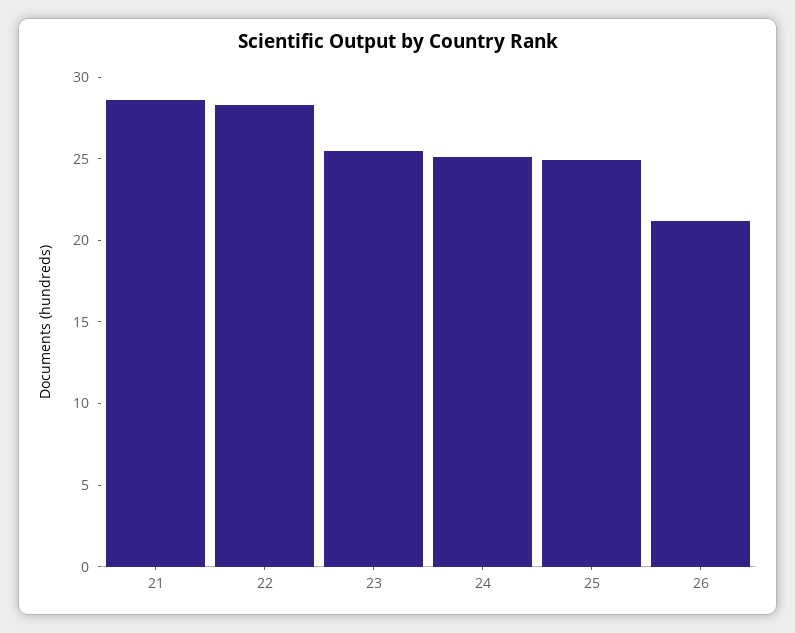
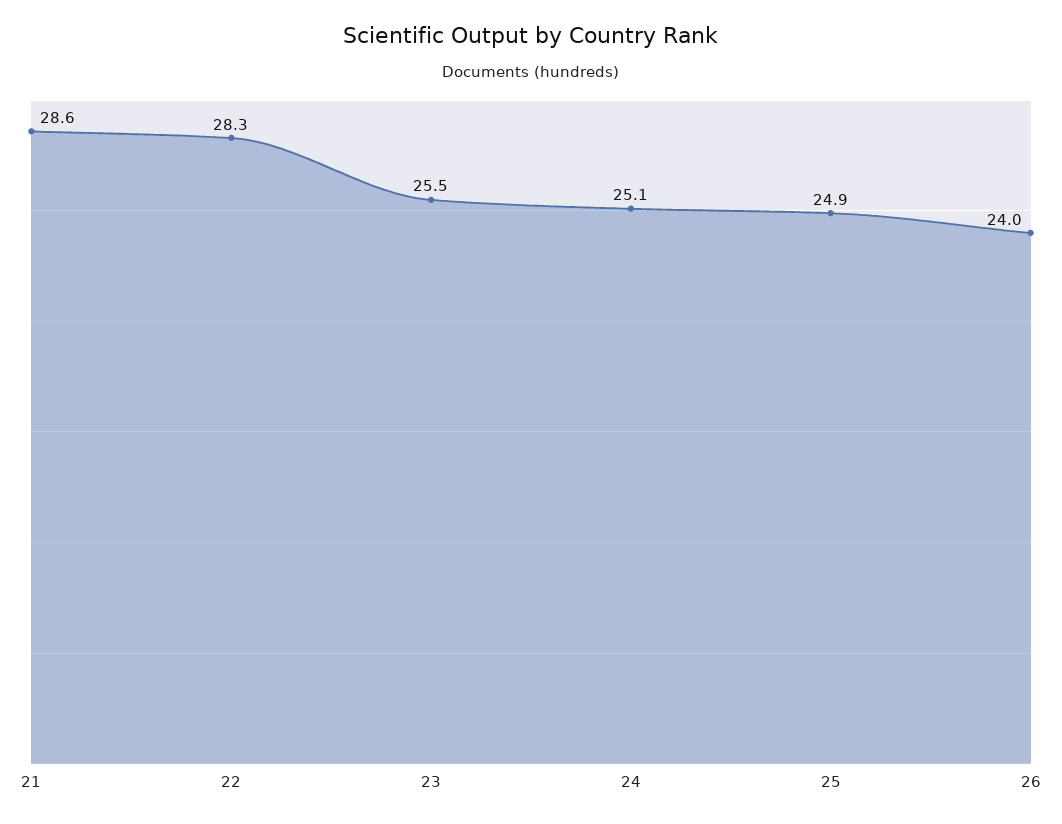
26: 21 -> 24

